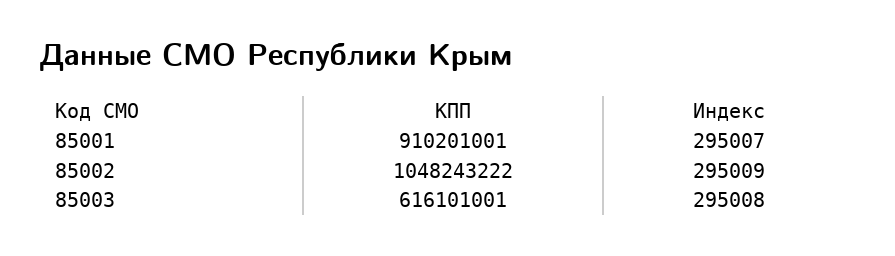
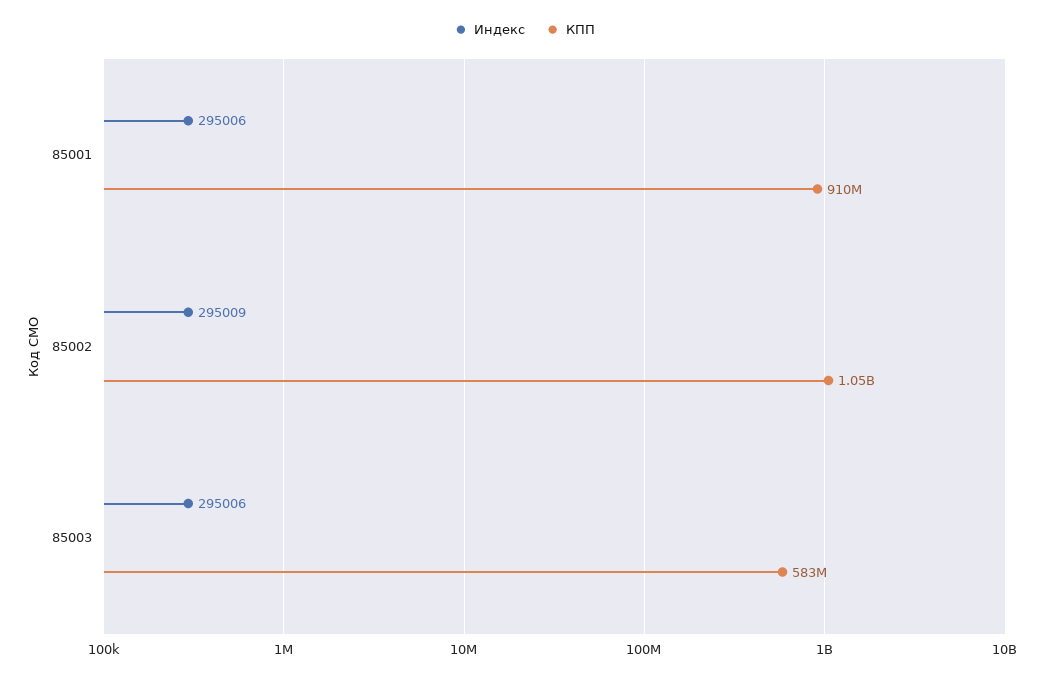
Индекс, 85001: 295007 -> 295006
КПП, 85003: 616101001 -> 583000000
Индекс, 85003: 295008 -> 295006

